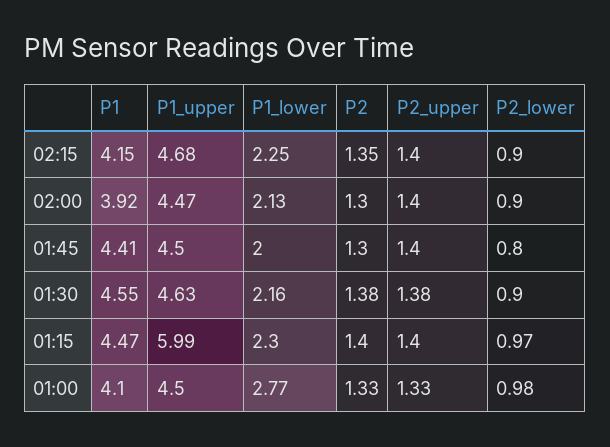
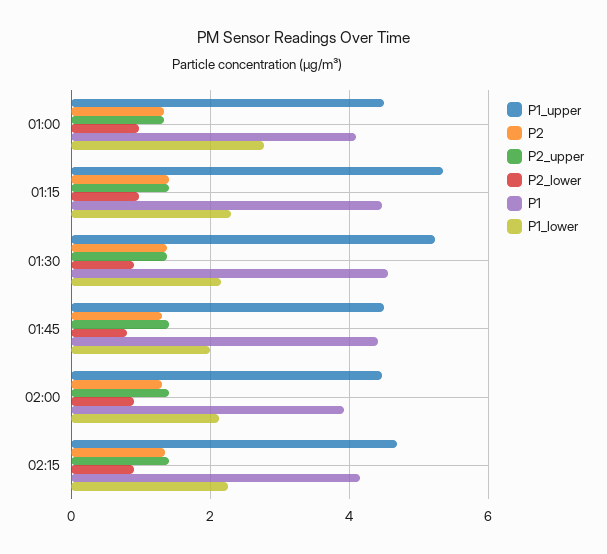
P1_upper, 01:30: 4.63 -> 5.2
P1_upper, 01:15: 5.99 -> 5.4

